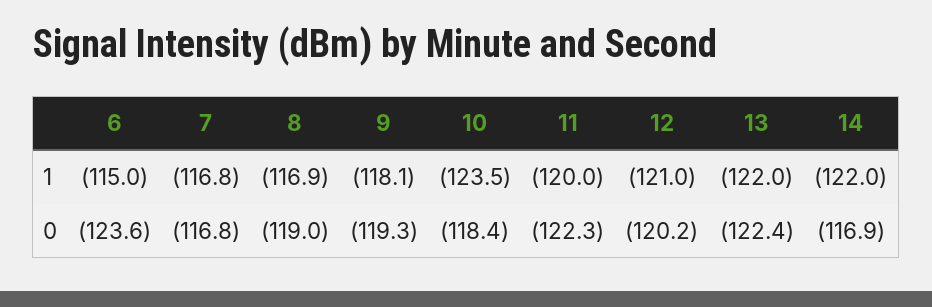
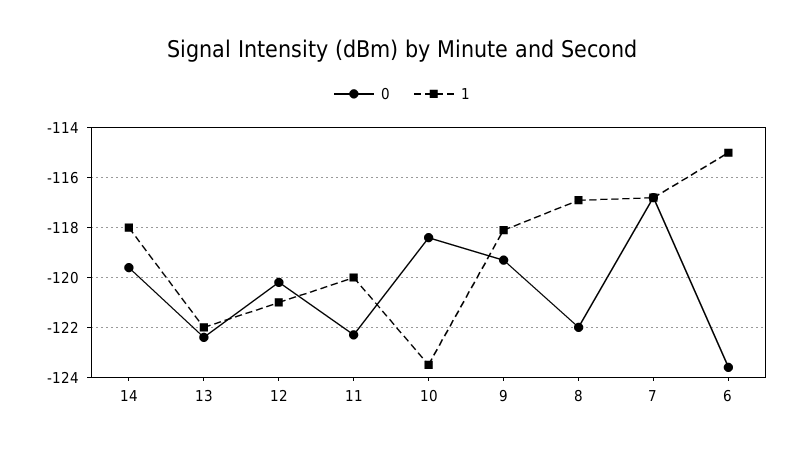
1, 14: -122 -> -118
0, 8: -119 -> -122
0, 14: -116.9 -> -119.5

